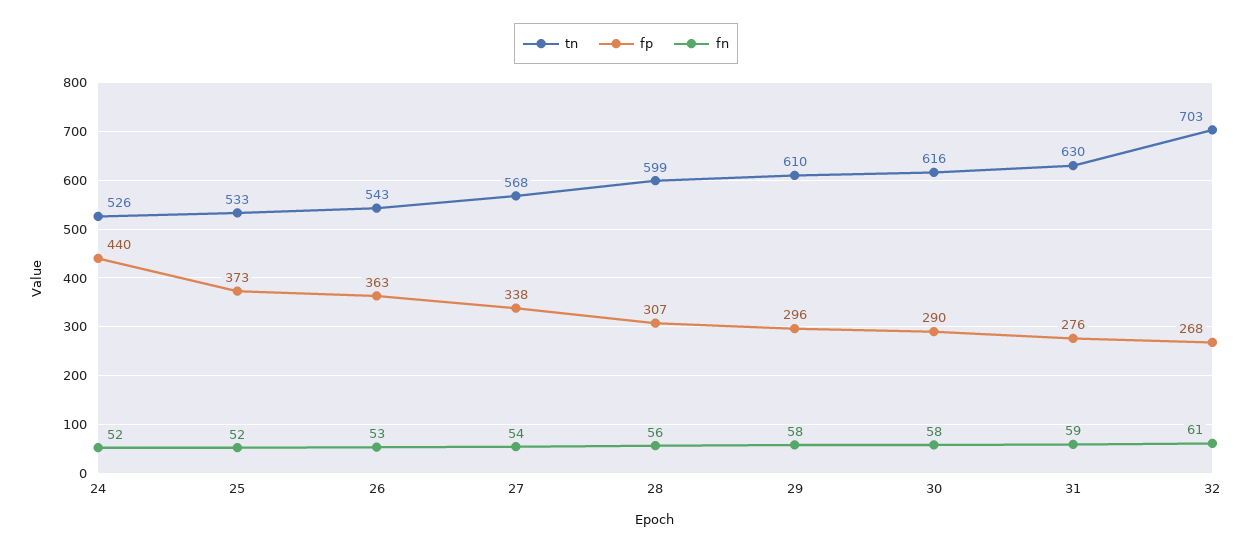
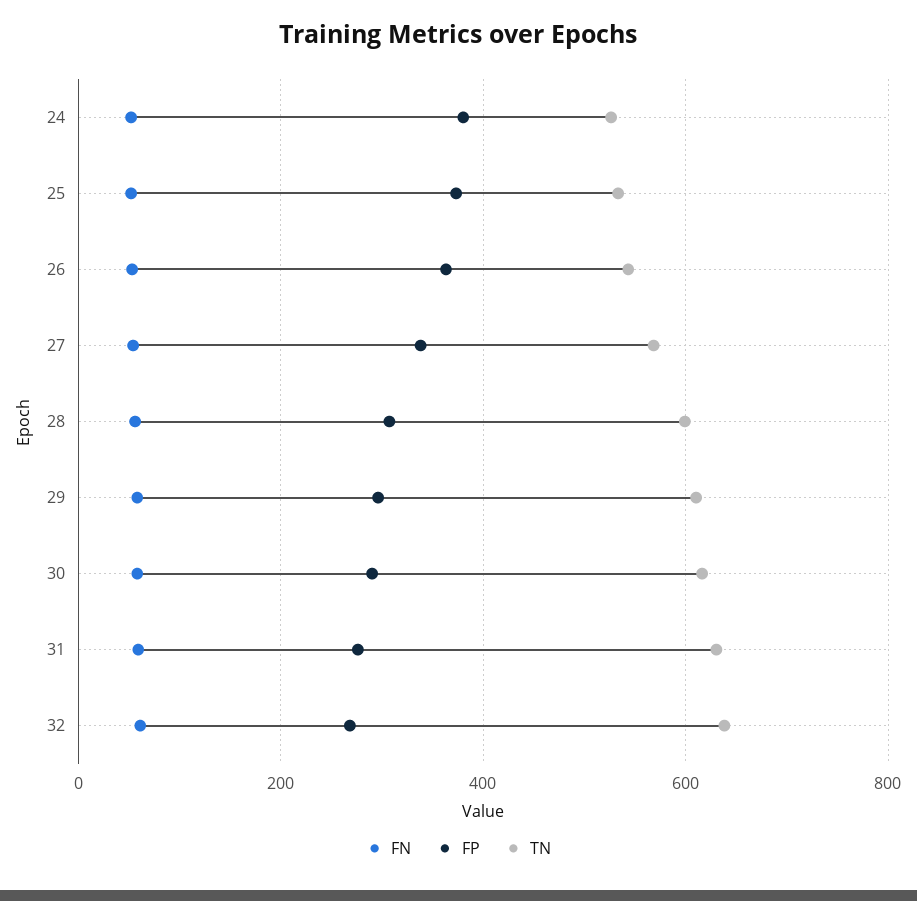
fp, 24: 440 -> 380
tn, 32: 703 -> 640

